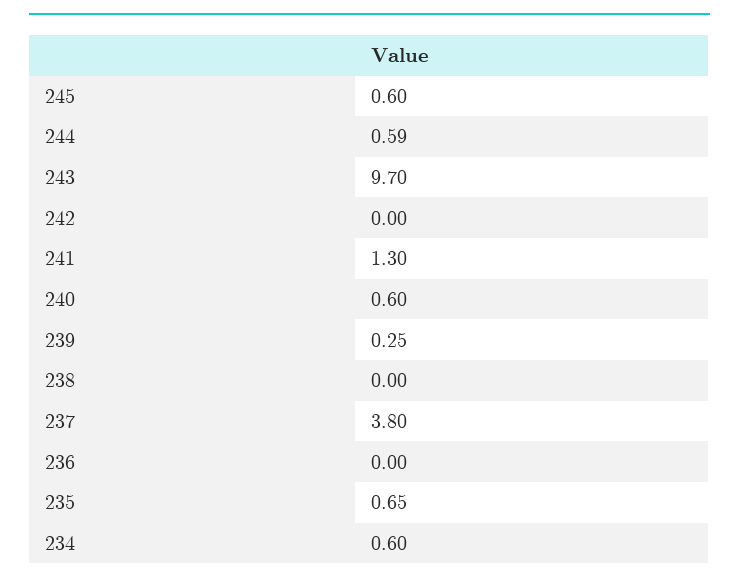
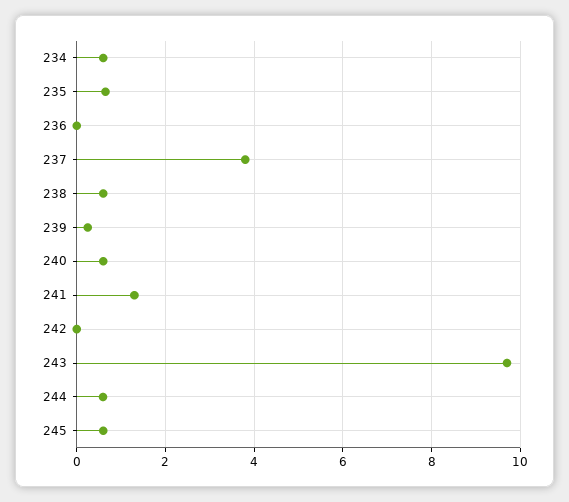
238: 0 -> 0.6

